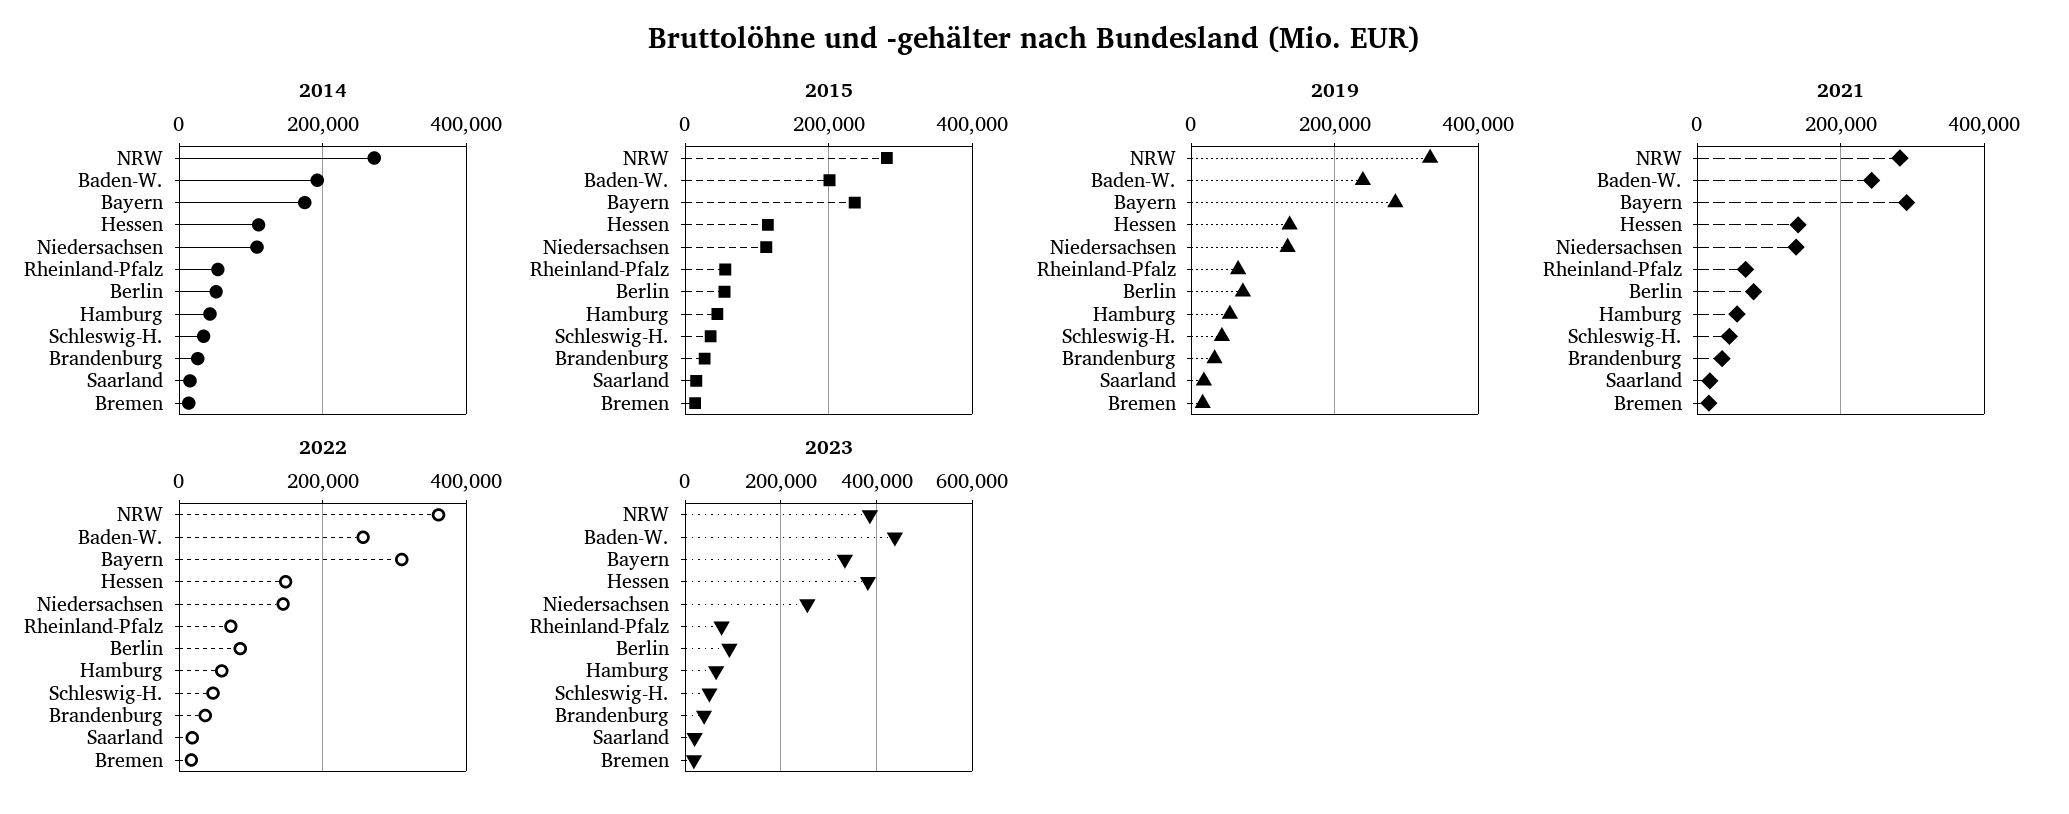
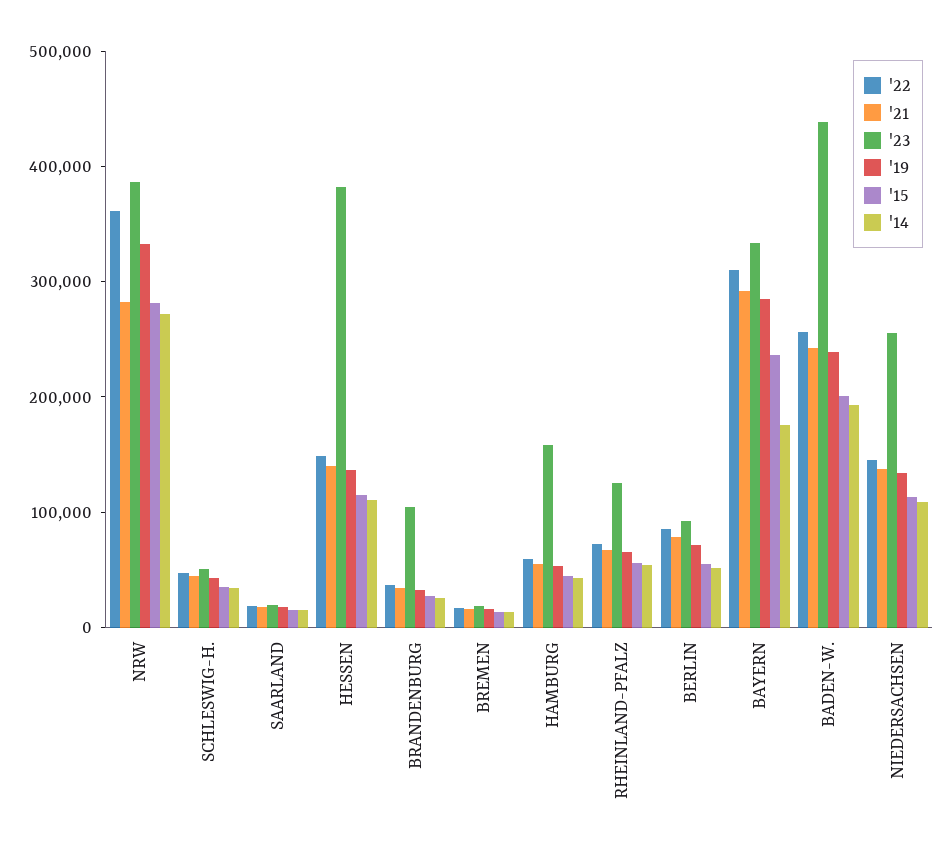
2023, Rheinland-Pfalz: 80000 -> 120000
2023, Hamburg: 60000 -> 160000
2023, Brandenburg: 40000 -> 100000

